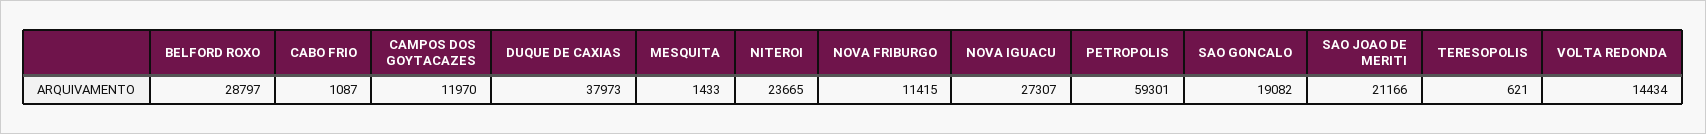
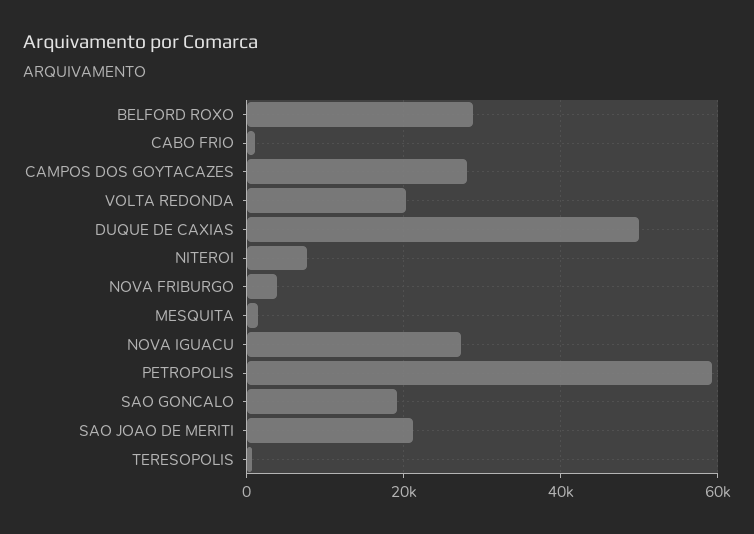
CAMPOS DOS GOYTACAZES: 11970 -> 28000
DUQUE DE CAXIAS: 37973 -> 50000
NITEROI: 23665 -> 8000
NOVA FRIBURGO: 11415 -> 4000
VOLTA REDONDA: 14434 -> 20000

